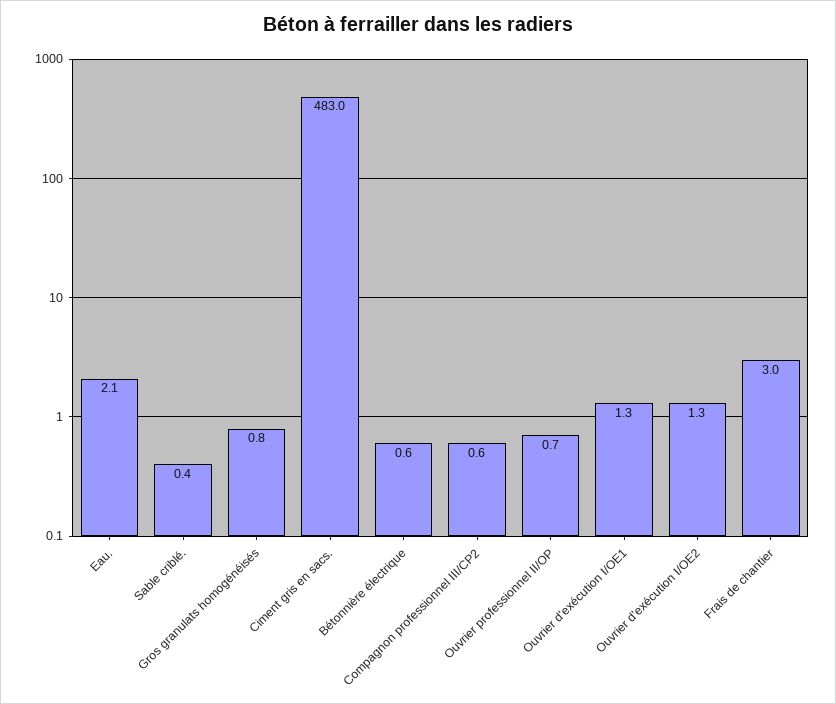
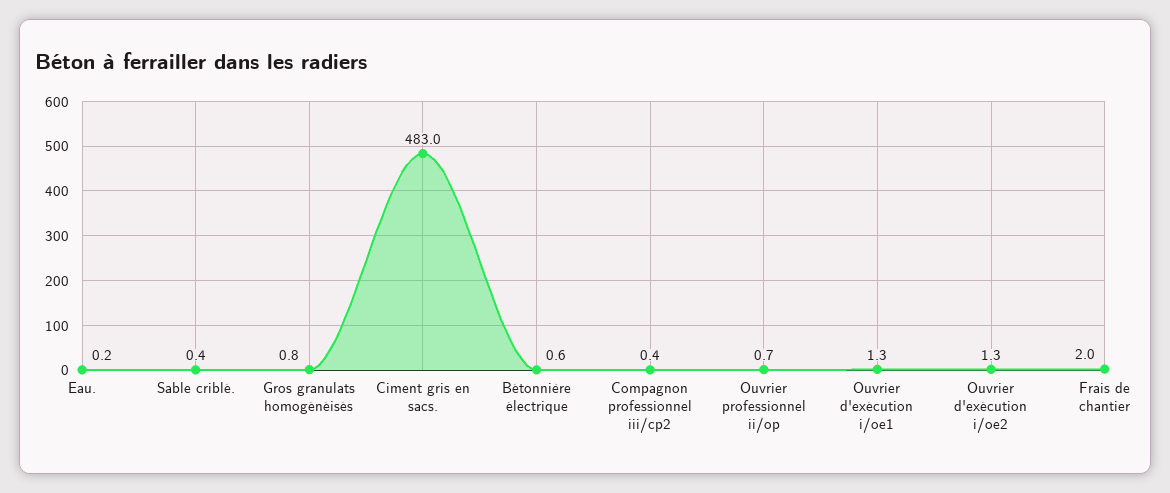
Eau.: 2.1 -> 0.2
Compagnon professionnel III/CP2: 0.6 -> 0.4
Frais de chantier: 3 -> 2

